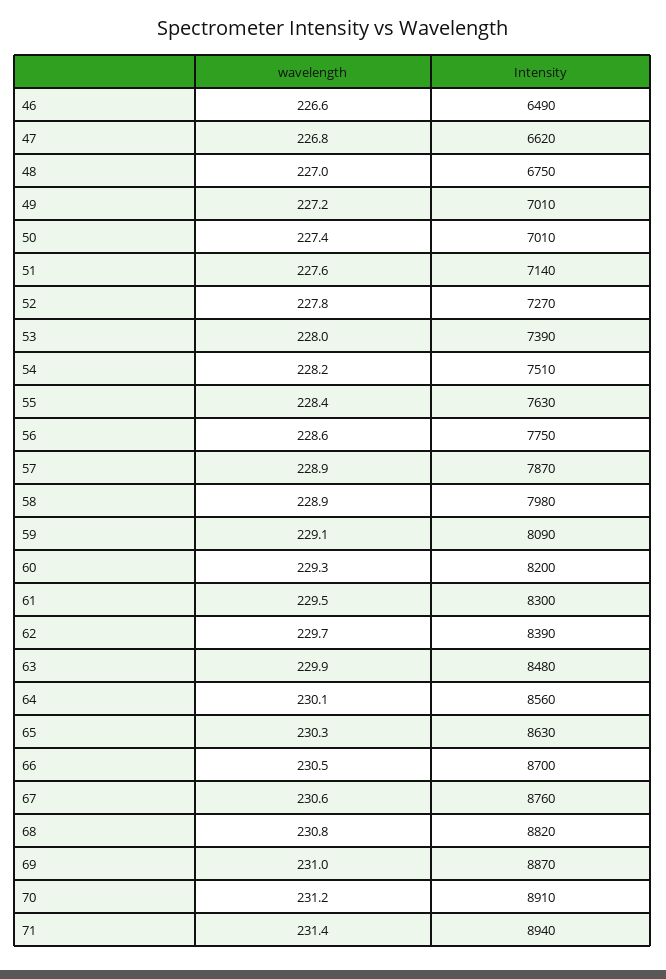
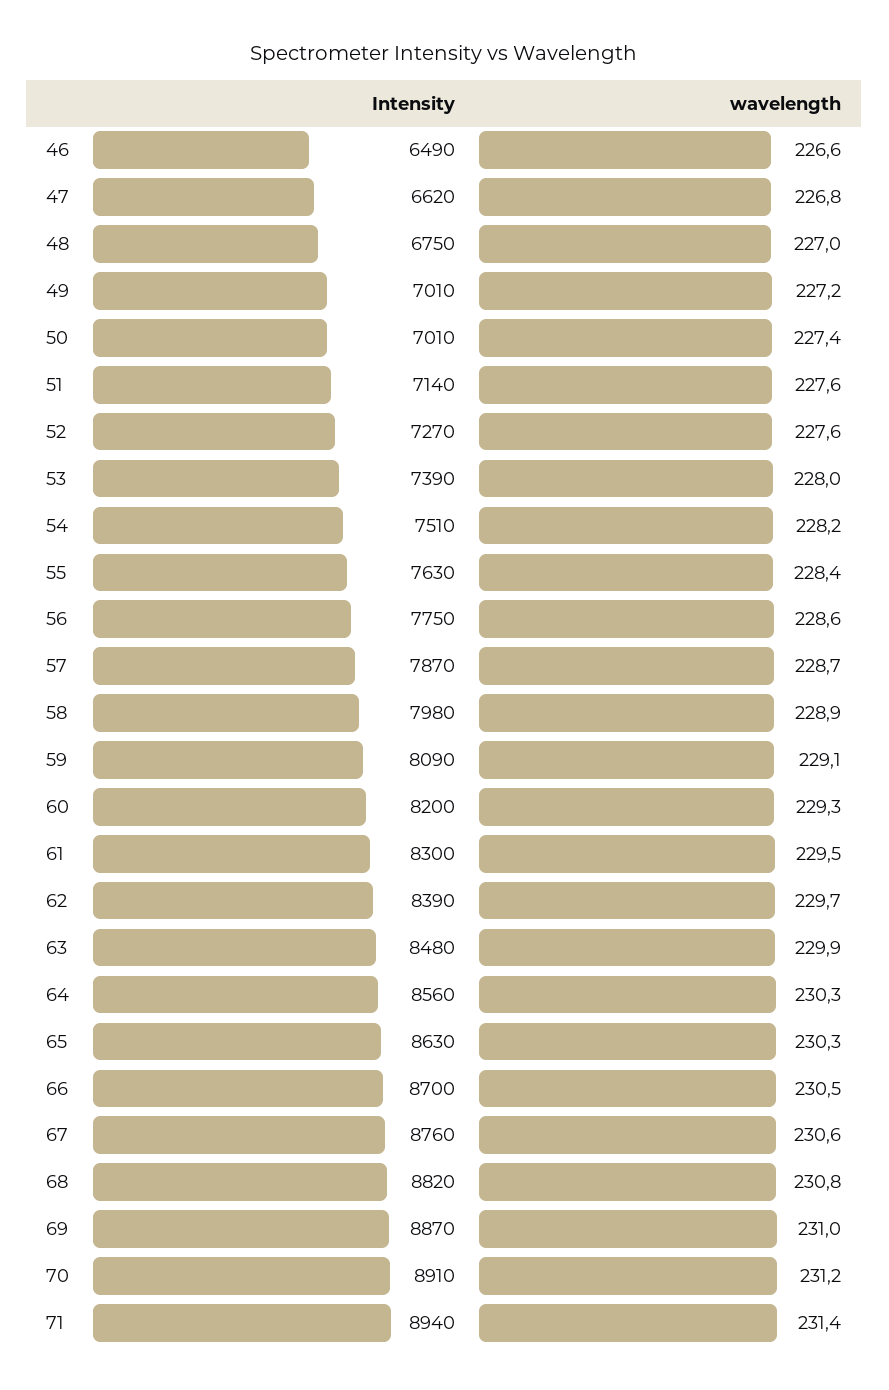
wavelength, 52: 227.8 -> 227.6
wavelength, 57: 228.9 -> 228.7
wavelength, 64: 230.1 -> 230.3

